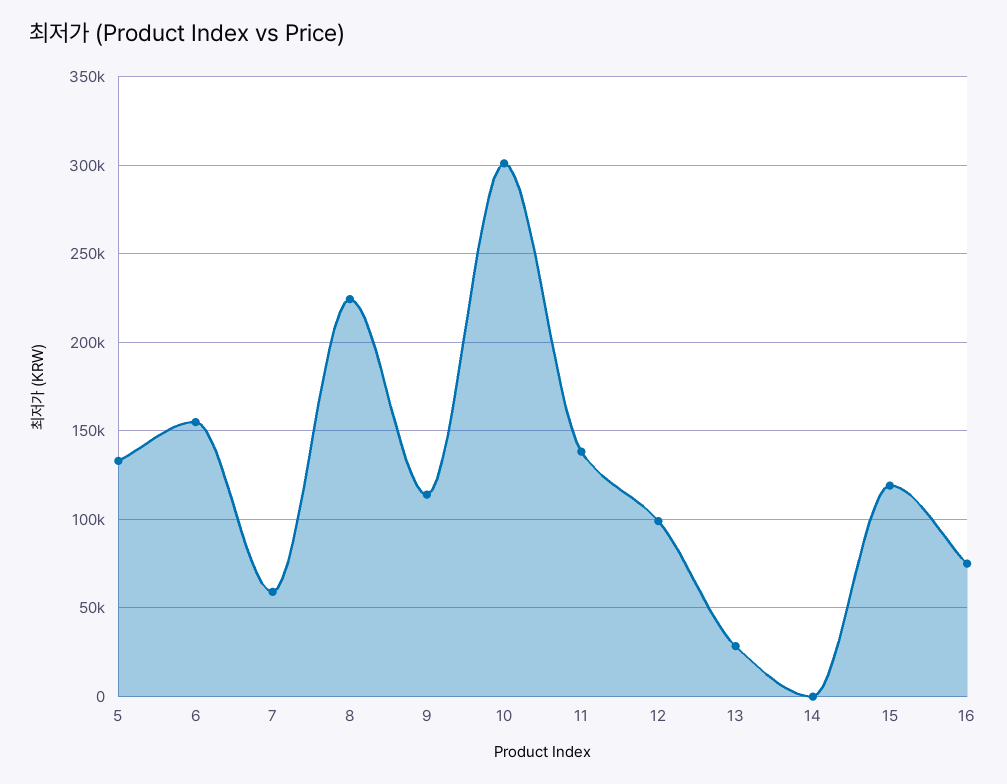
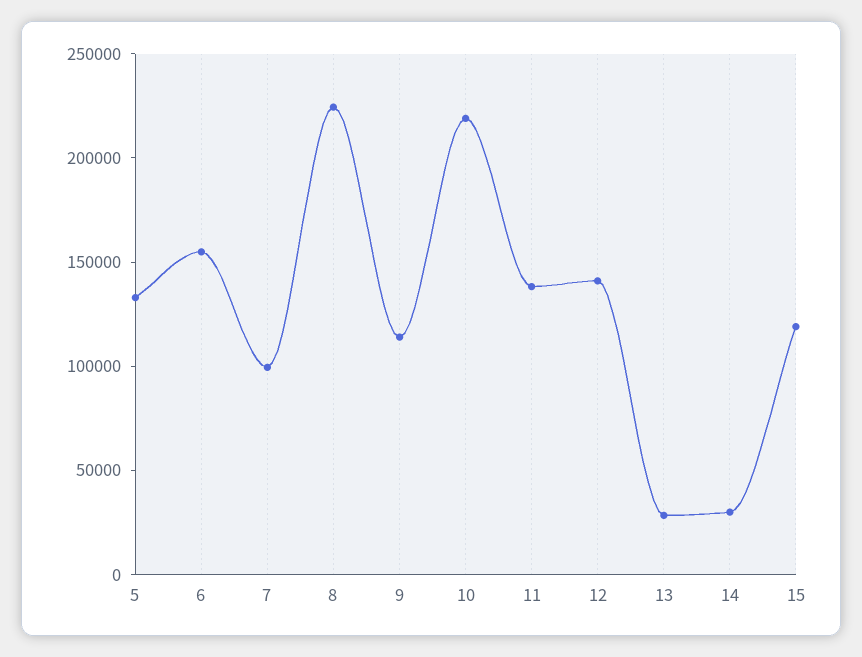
7: 60000 -> 100000
10: 300000 -> 220000
12: 100000 -> 140000
14: 0 -> 30000
16: 75000 -> none

